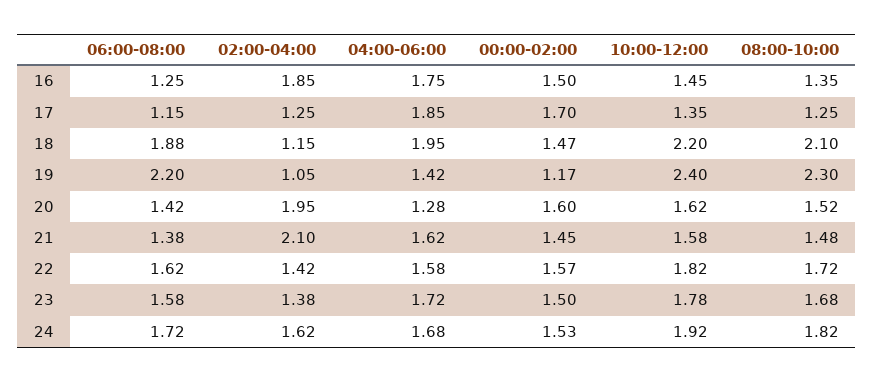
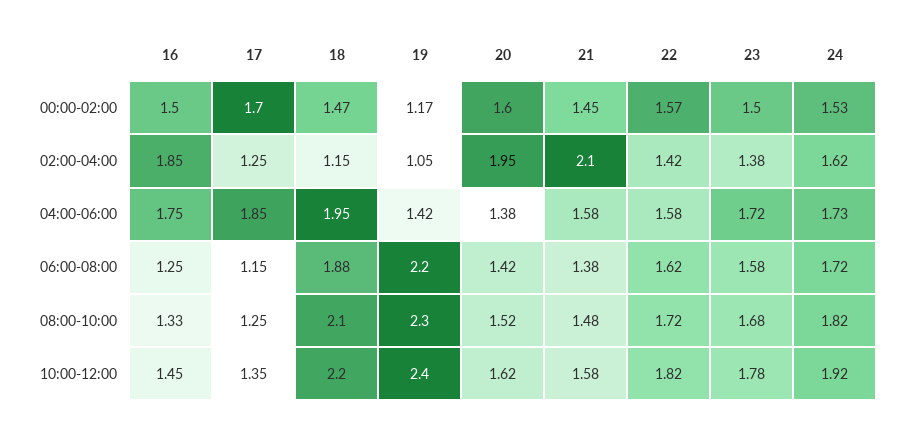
08:00-10:00, 16: 1.35 -> 1.33
04:00-06:00, 20: 1.28 -> 1.38
04:00-06:00, 21: 1.62 -> 1.58
04:00-06:00, 24: 1.68 -> 1.73

